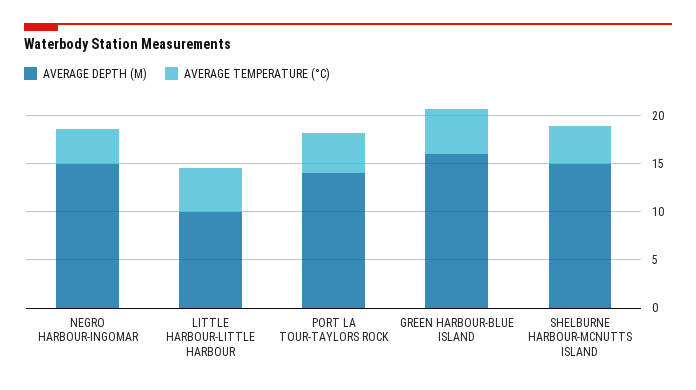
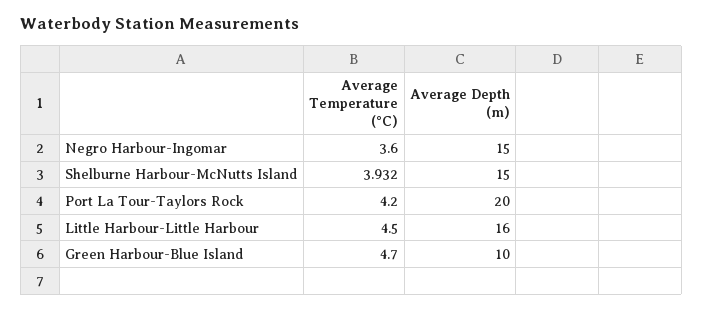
AVERAGE DEPTH (M), LITTLE HARBOUR-LITTLE HARBOUR: 10 -> 16
AVERAGE DEPTH (M), PORT LA TOUR-TAYLORS ROCK: 14 -> 20
AVERAGE DEPTH (M), GREEN HARBOUR-BLUE ISLAND: 16 -> 10

